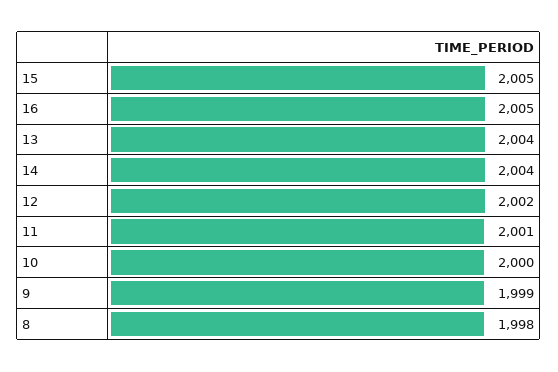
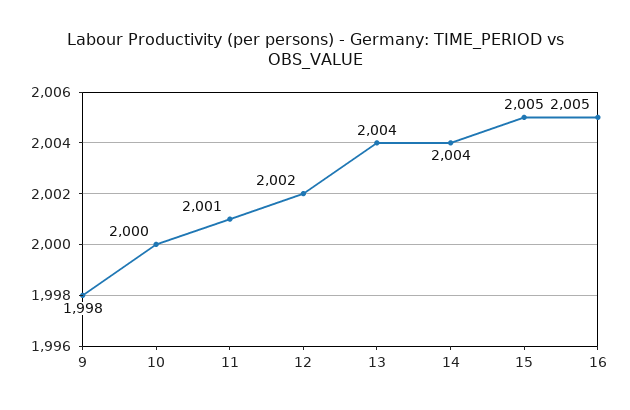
9: 1999 -> 1998
8: 1998 -> none

